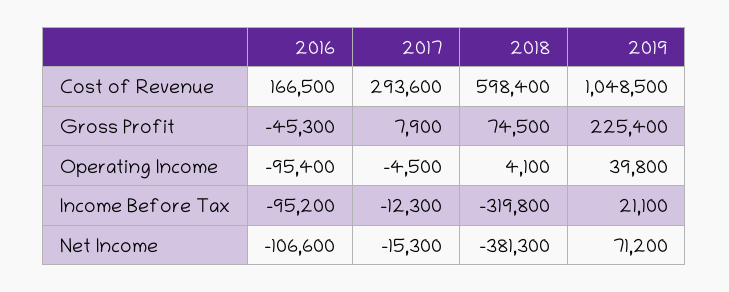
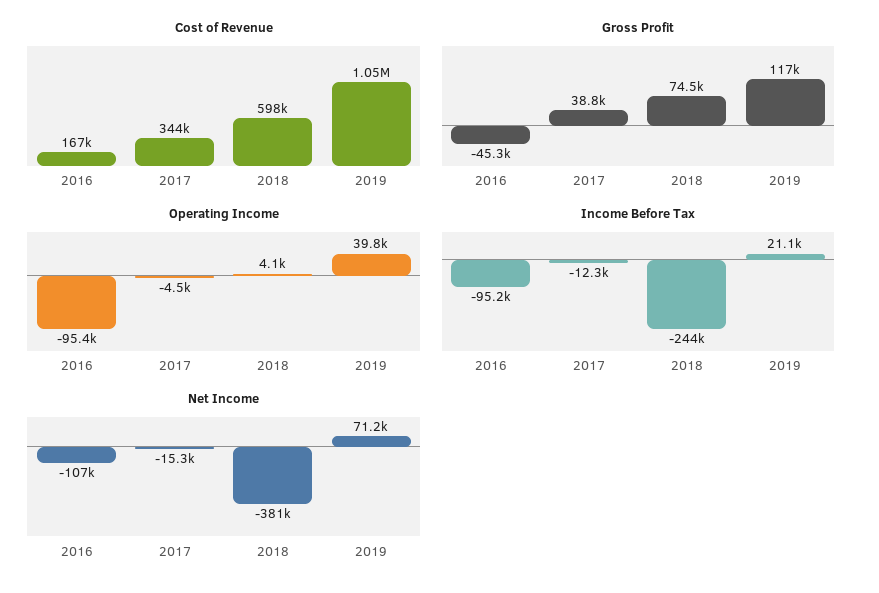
Cost of Revenue, 2017: 293600 -> 344000
Gross Profit, 2017: 7900 -> 38800
Gross Profit, 2019: 225400 -> 117000
Income Before Tax, 2018: -319800 -> -244000

